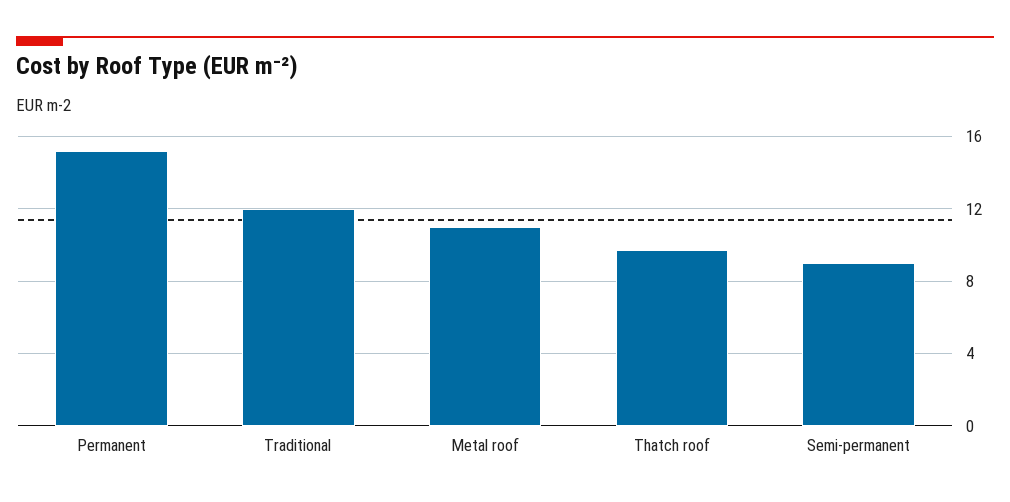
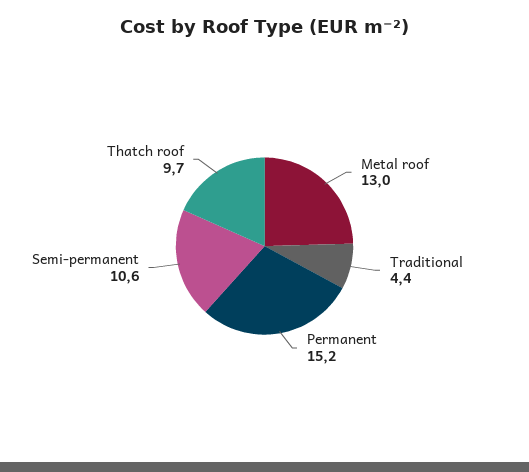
Traditional: 12 -> 4.4
Metal roof: 11 -> 13
Semi-permanent: 9 -> 10.6

